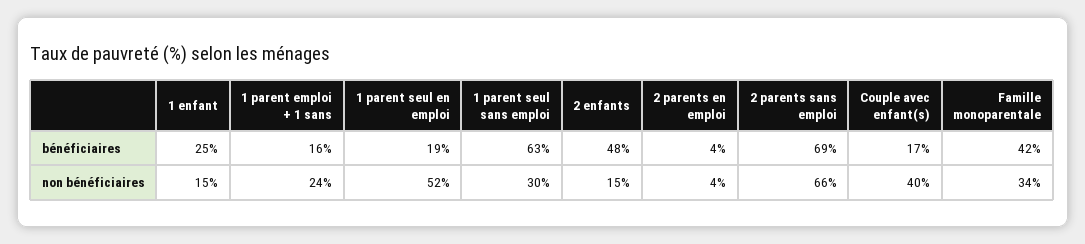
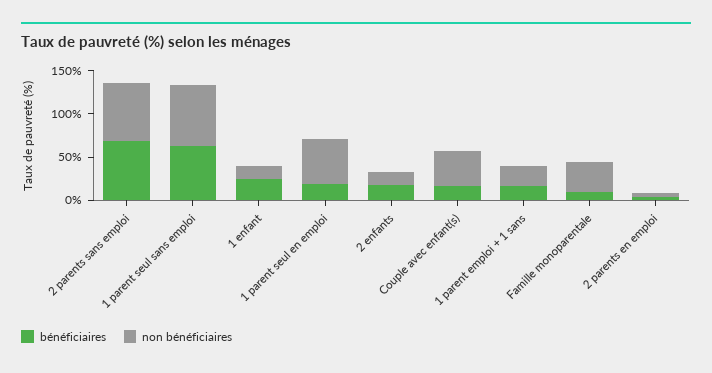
bénéficiaires, 2 enfants: 48 -> 20
bénéficiaires, Famille monoparentale: 42 -> 10
non bénéficiaires, 1 parent seul sans emploi: 30 -> 70

